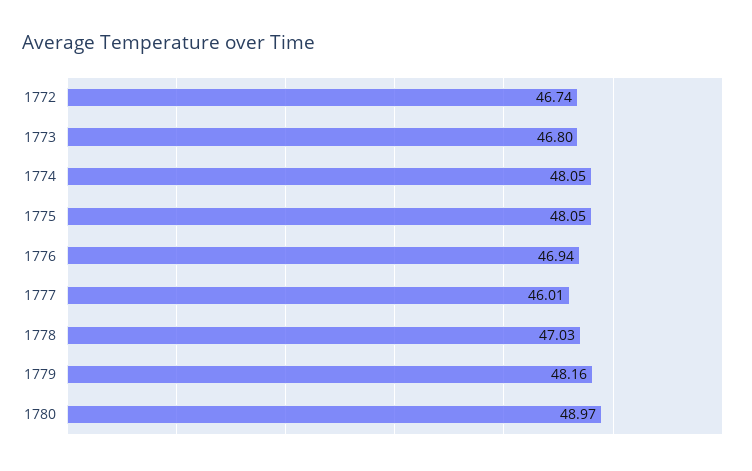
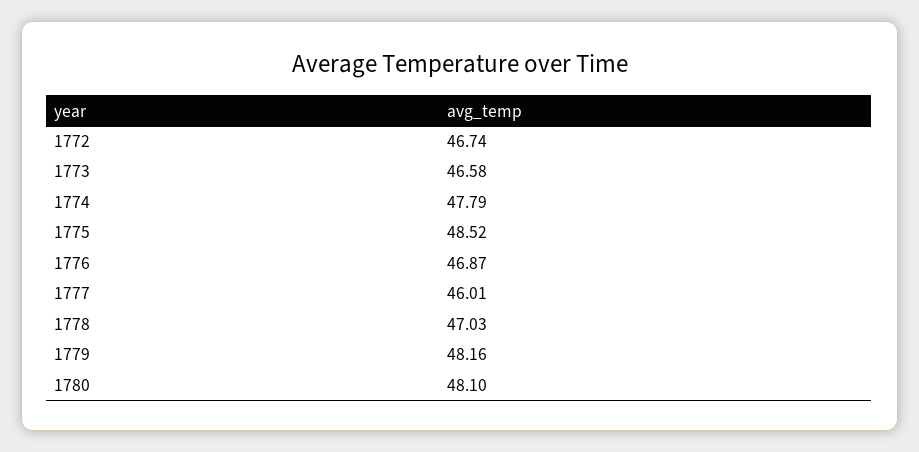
1773: 46.8 -> 46.58
1774: 48.05 -> 47.79
1775: 48.05 -> 48.52
1776: 46.94 -> 46.87
1780: 48.97 -> 48.1

